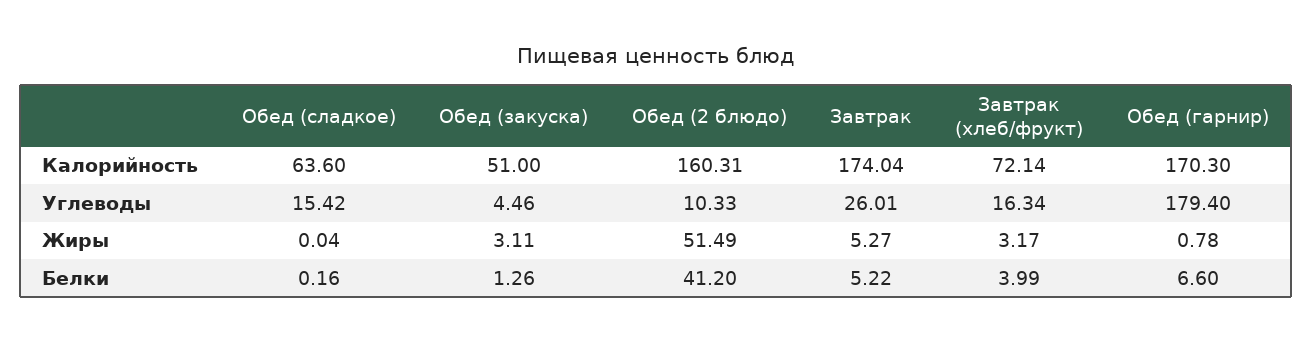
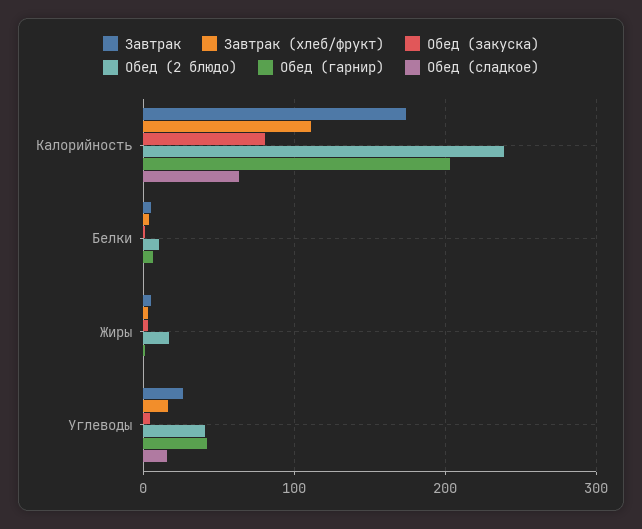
Обед (закуска), Калорийность: 51 -> 80
Обед (2 блюдо), Калорийность: 160.31 -> 240
Завтрак (хлеб/фрукт), Калорийность: 72.14 -> 110
Обед (гарнир), Калорийность: 170.3 -> 200
Обед (2 блюдо), Углеводы: 10.33 -> 40
Обед (гарнир), Углеводы: 179.4 -> 40
Обед (2 блюдо), Жиры: 51.49 -> 20
Обед (2 блюдо), Белки: 41.2 -> 10

